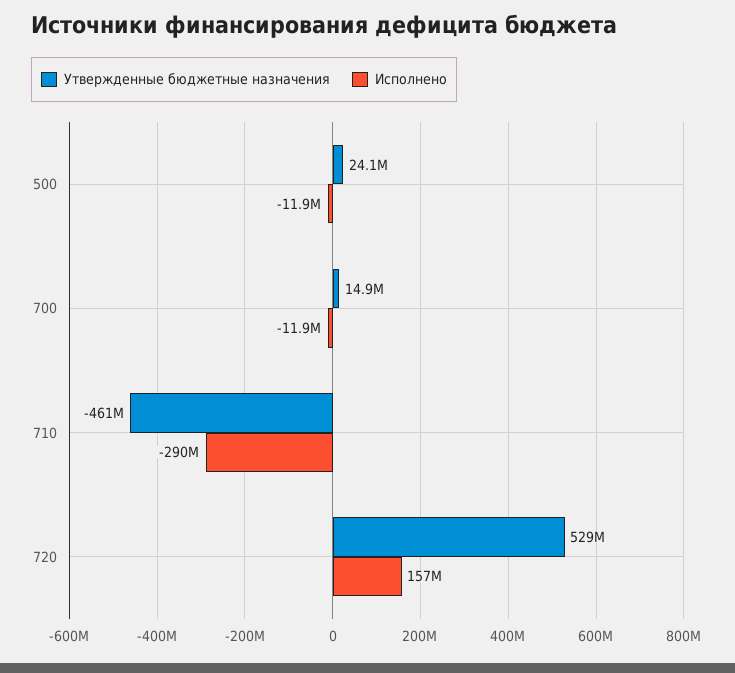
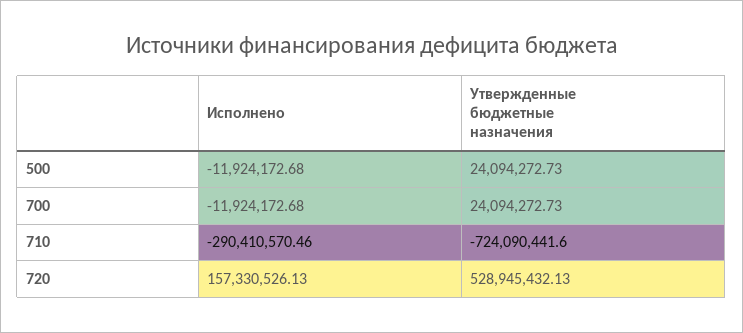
Утвержденные бюджетные назначения, 700: 14900000 -> 24094272.73
Утвержденные бюджетные назначения, 710: -461000000 -> -724090441.6

